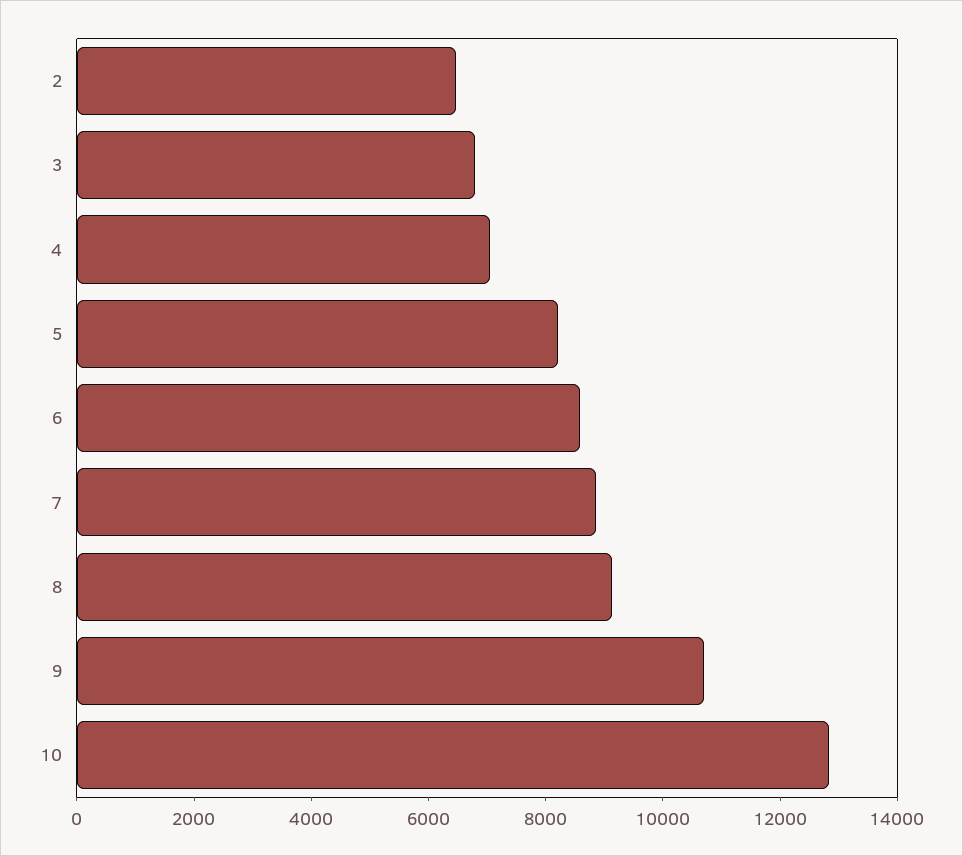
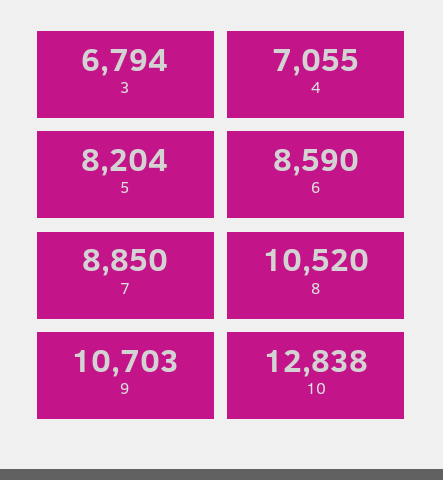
2: 6500 -> none
8: 9000 -> 10520

